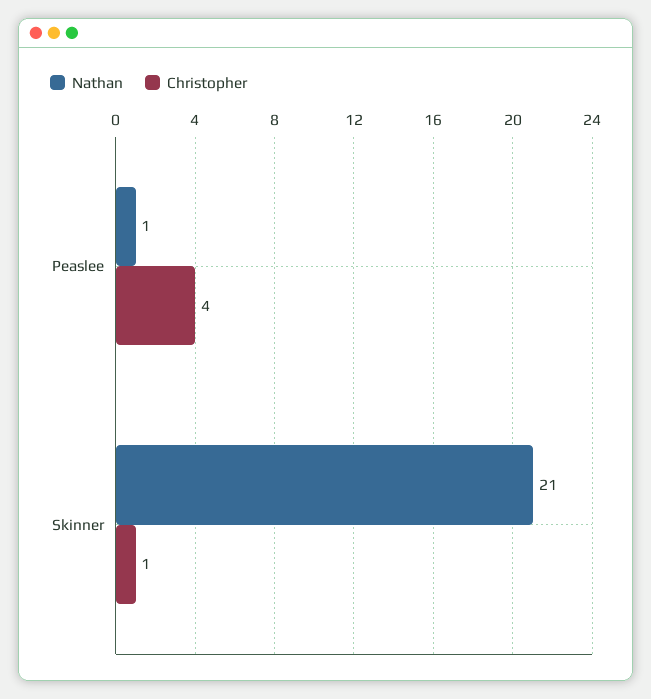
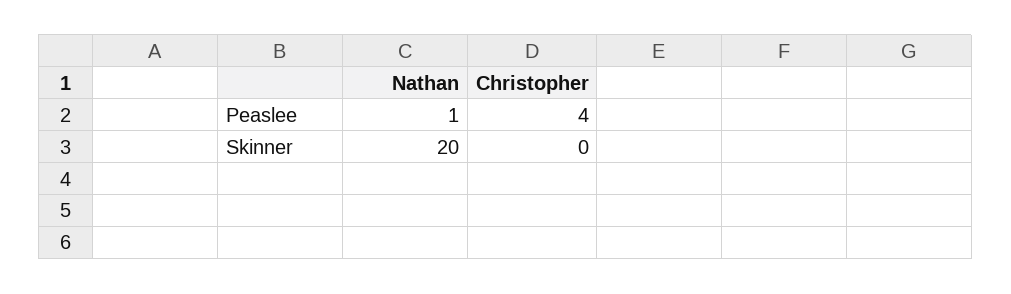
Nathan, Skinner: 21 -> 20
Christopher, Skinner: 1 -> 0

